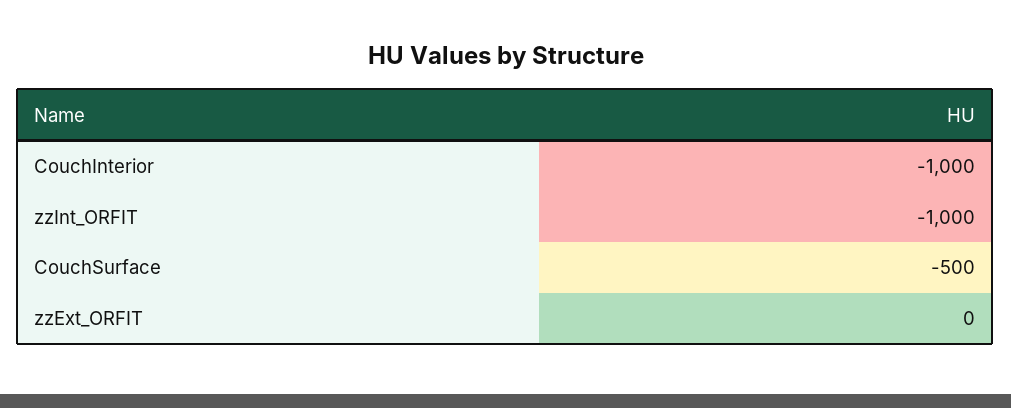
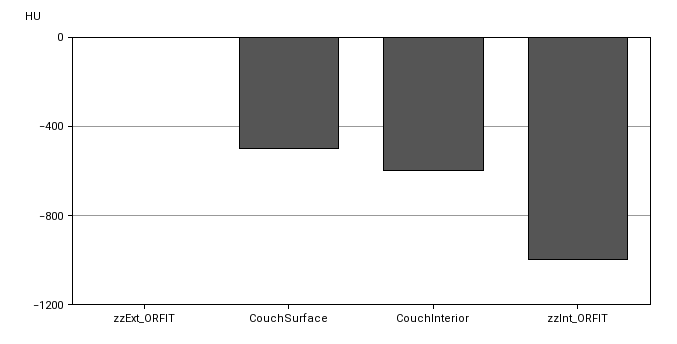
CouchInterior: -1000 -> -600

